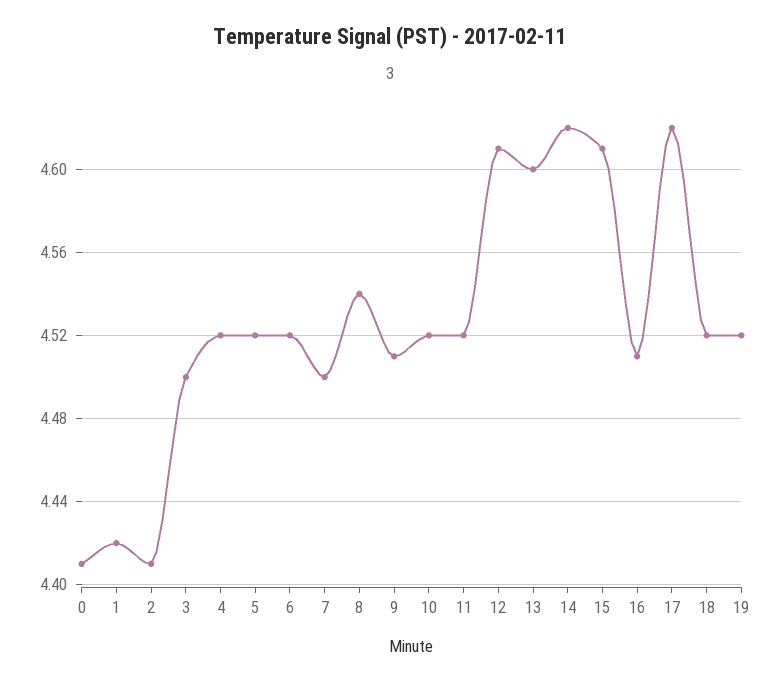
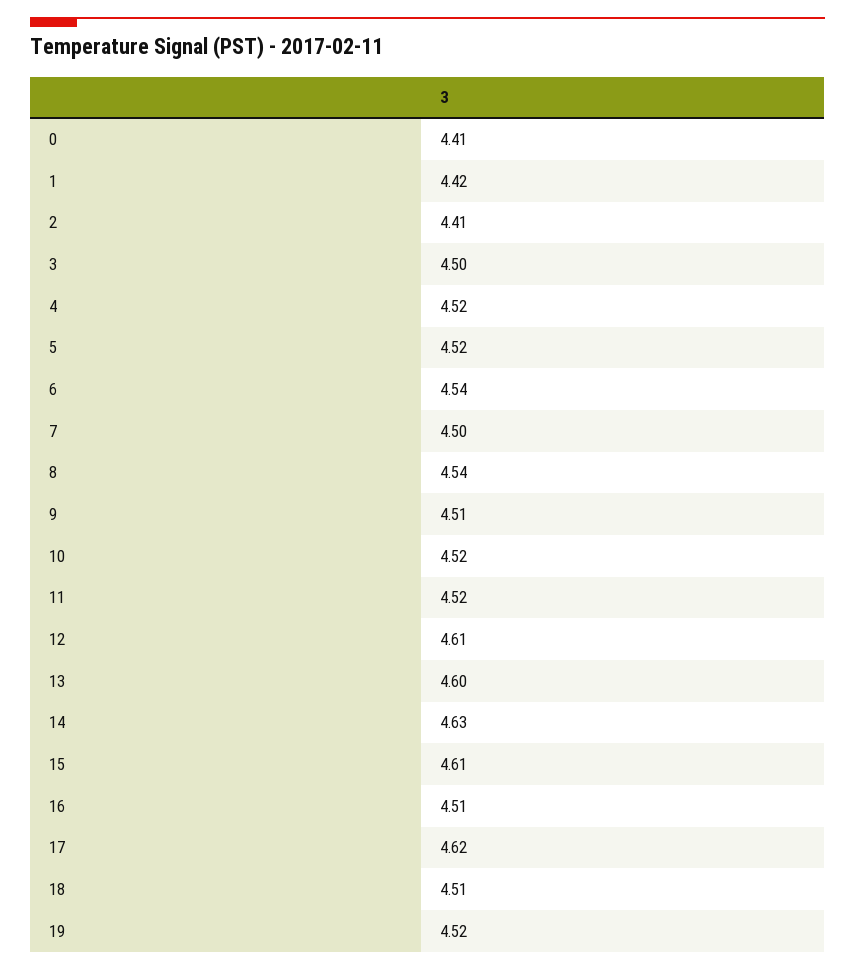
6: 4.52 -> 4.54
14: 4.62 -> 4.63
18: 4.52 -> 4.51

